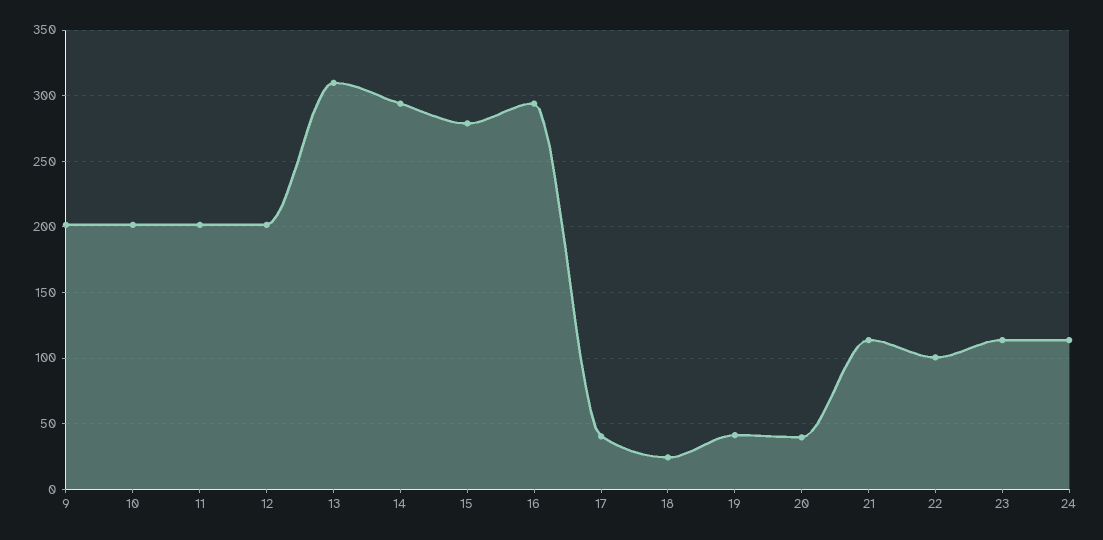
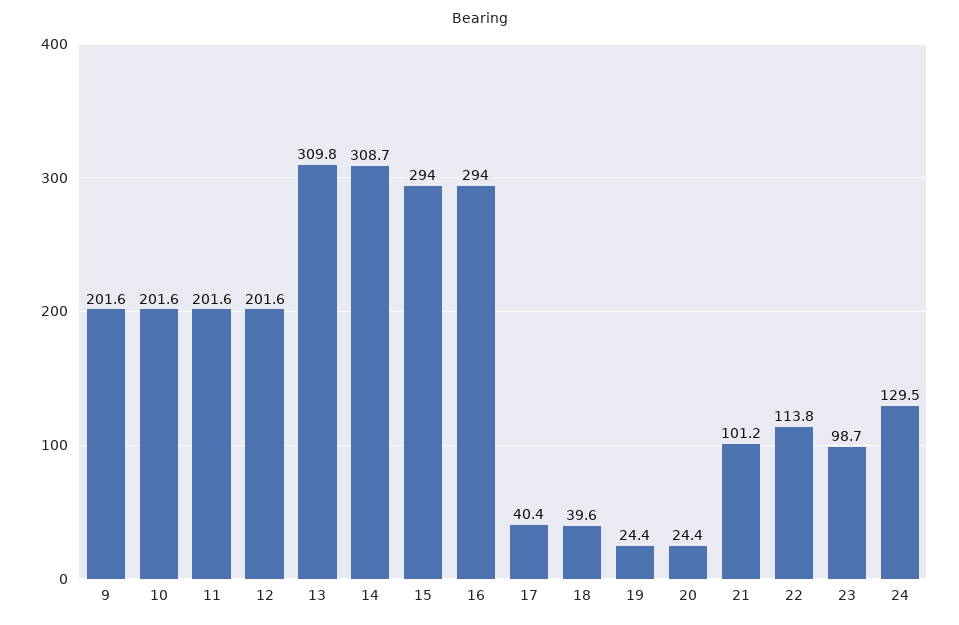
14: 295 -> 308.7
15: 280 -> 294
18: 25 -> 39.6
19: 40 -> 24.4
20: 40 -> 24.4
21: 115 -> 101.2
22: 100 -> 113.8
23: 115 -> 98.7
24: 115 -> 129.5

